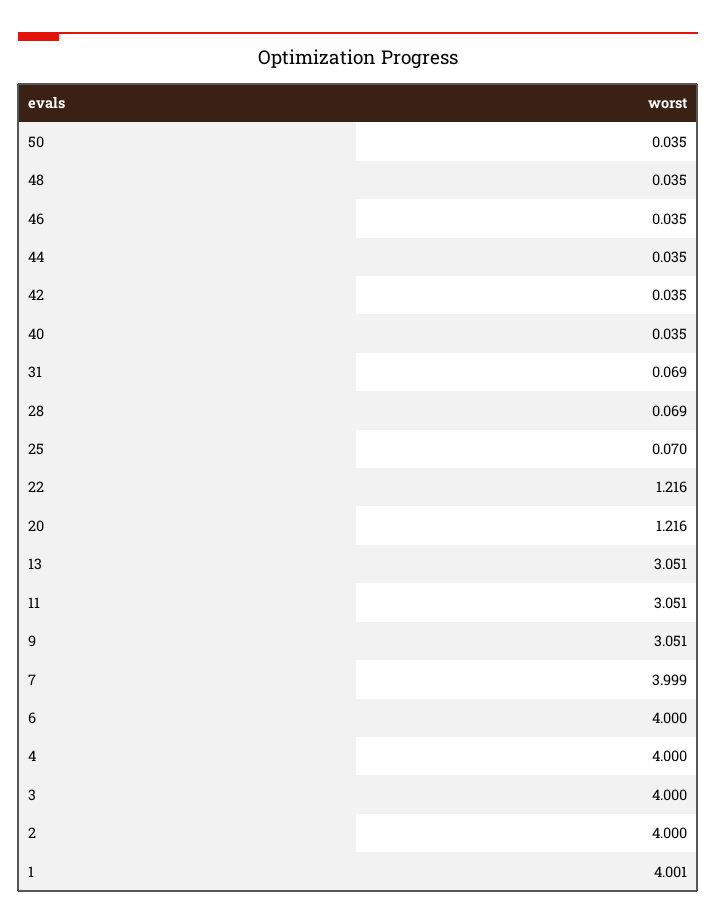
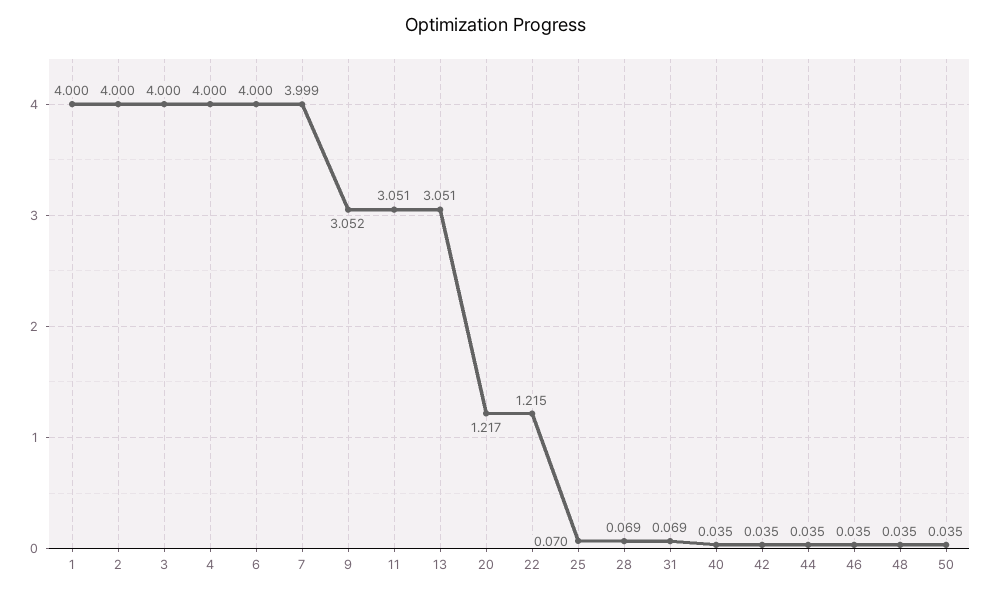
22: 1.216 -> 1.215
20: 1.216 -> 1.217
9: 3.051 -> 3.052
1: 4.001 -> 4

